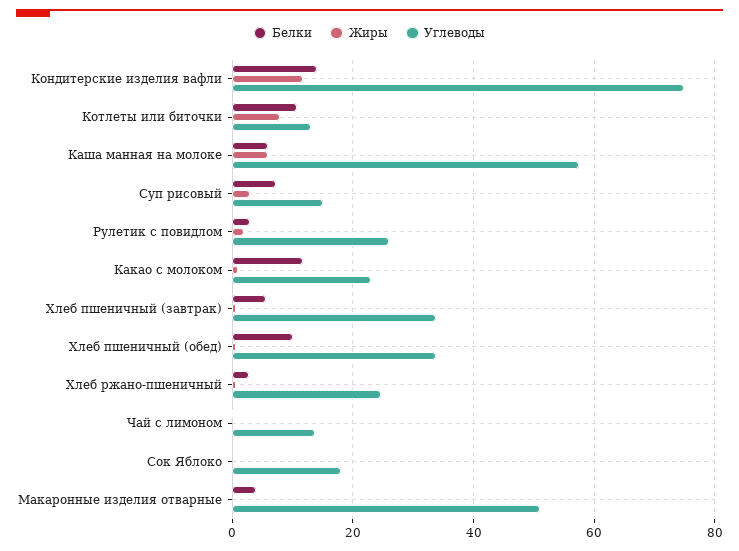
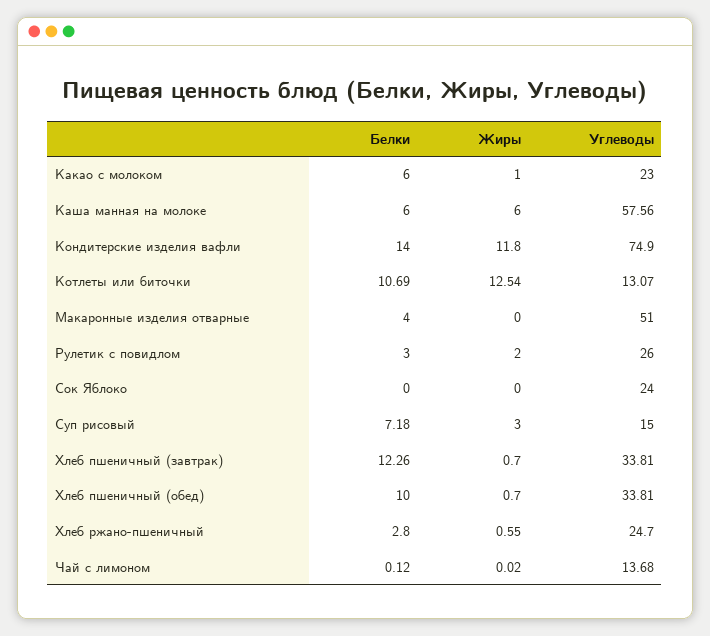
Жиры, Котлеты или биточки: 8 -> 12.54
Белки, Какао с молоком: 12 -> 6
Белки, Хлеб пшеничный (завтрак): 6 -> 12.26
Углеводы, Сок Яблоко: 18 -> 24

